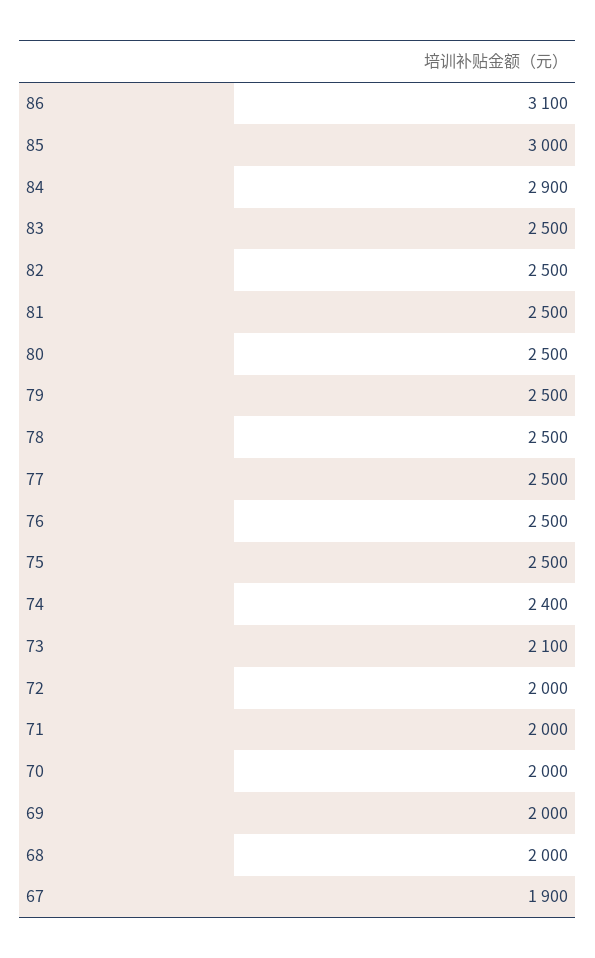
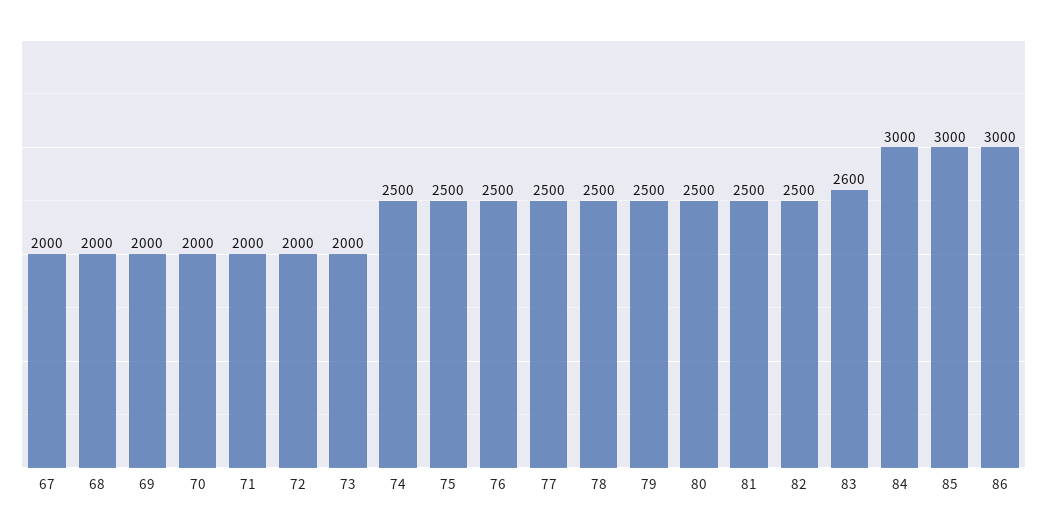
86: 3100 -> 3000
84: 2900 -> 3000
83: 2500 -> 2600
74: 2400 -> 2500
73: 2100 -> 2000
67: 1900 -> 2000

